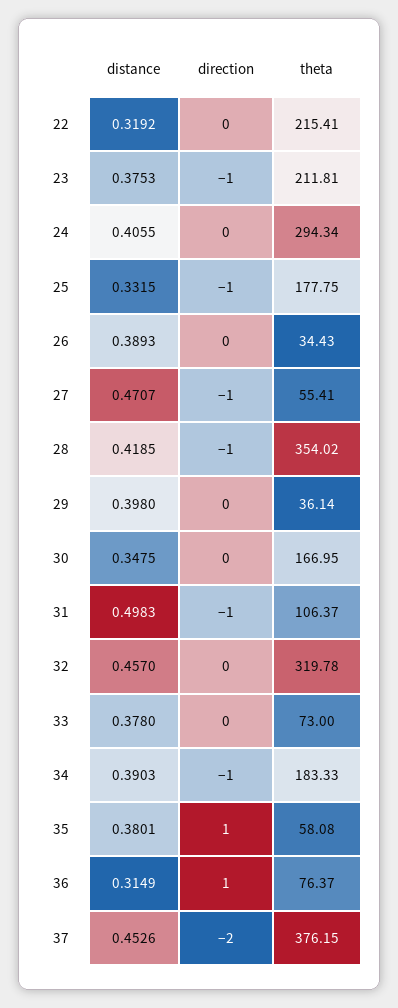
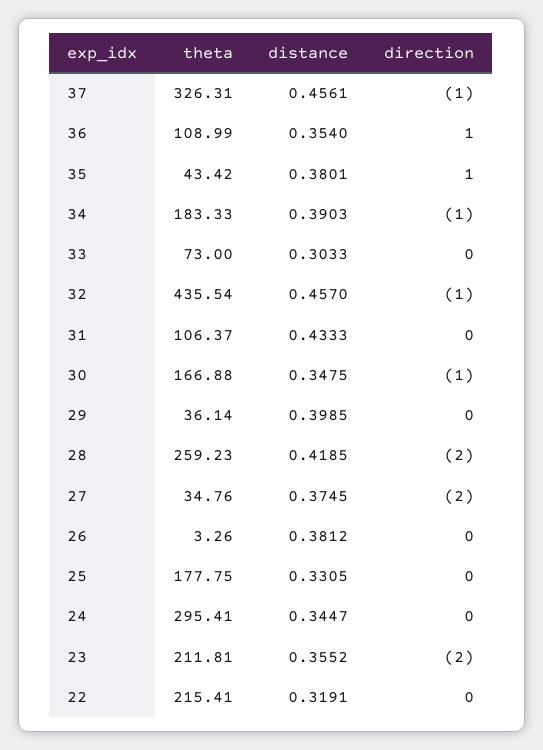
distance, 22: 0.3192 -> 0.3191
distance, 23: 0.3753 -> 0.3552
direction, 23: -1 -> -2
distance, 24: 0.4055 -> 0.3447
theta, 24: 294.34 -> 295.41
distance, 25: 0.3315 -> 0.3305
direction, 25: -1 -> 0
distance, 26: 0.3893 -> 0.3812
theta, 26: 34.43 -> 3.26
distance, 27: 0.4707 -> 0.3745
direction, 27: -1 -> -2
theta, 27: 55.41 -> 34.76
direction, 28: -1 -> -2
theta, 28: 354.02 -> 259.23
distance, 29: 0.398 -> 0.3985
direction, 30: 0 -> -1
theta, 30: 166.95 -> 166.88
distance, 31: 0.4983 -> 0.4333
direction, 31: -1 -> 0
direction, 32: 0 -> -1
theta, 32: 319.78 -> 435.54
distance, 33: 0.378 -> 0.3033
theta, 35: 58.08 -> 43.42
distance, 36: 0.3149 -> 0.354
theta, 36: 76.37 -> 108.99
distance, 37: 0.4526 -> 0.4561
direction, 37: -2 -> -1
theta, 37: 376.15 -> 326.31

